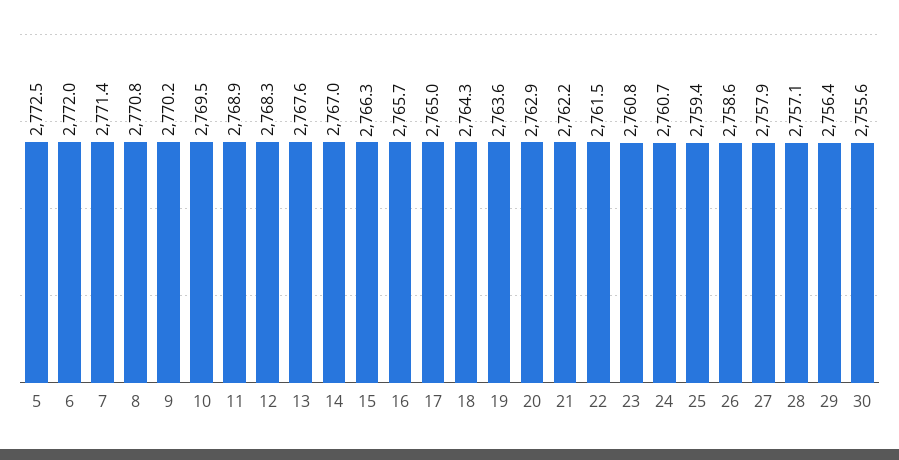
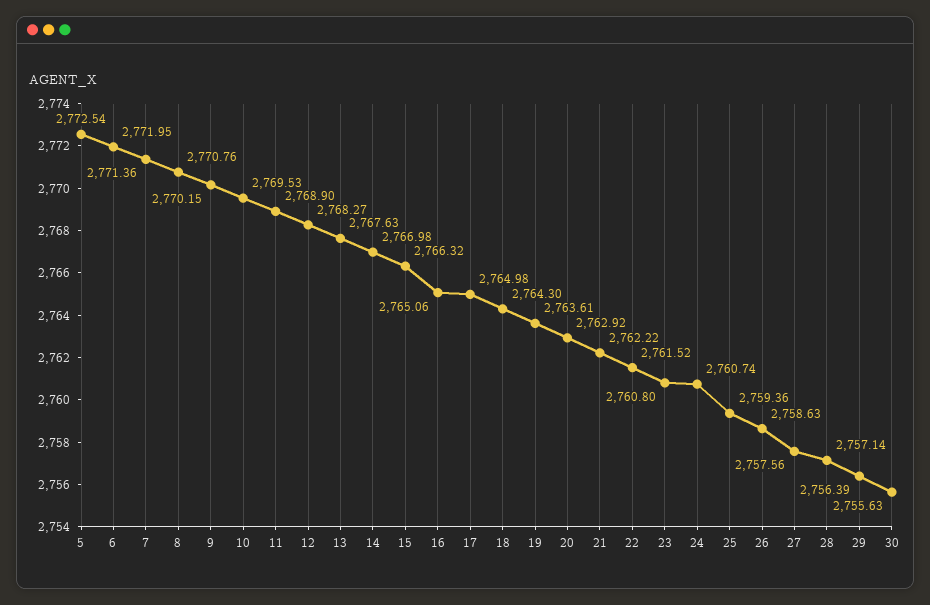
16: 2765.7 -> 2765.06
27: 2757.9 -> 2757.56

